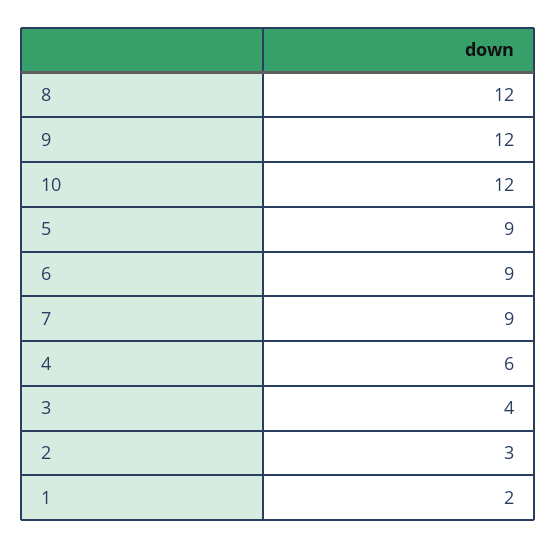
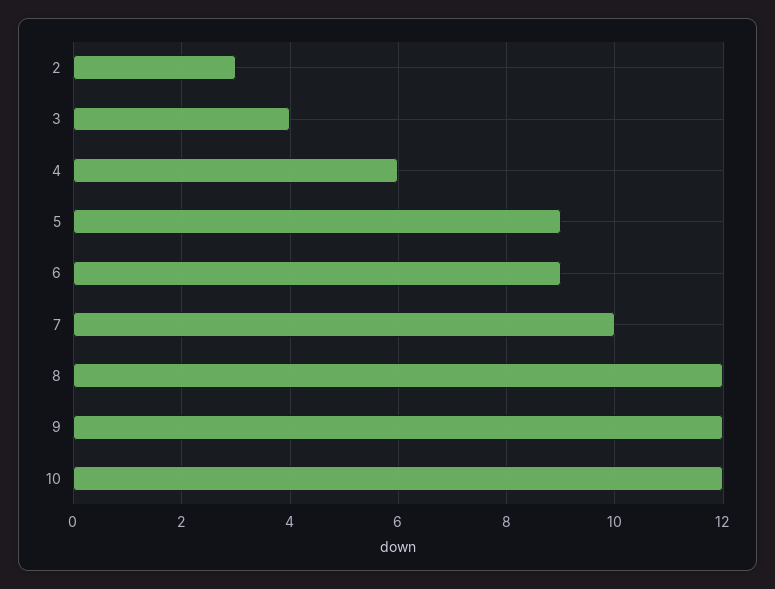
7: 9 -> 10
1: 2 -> none

